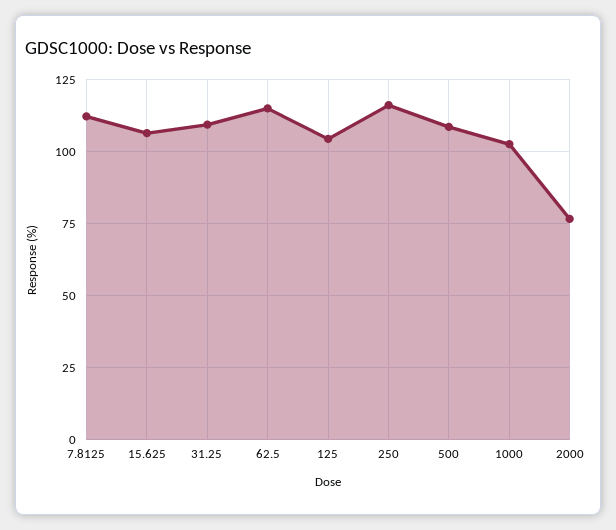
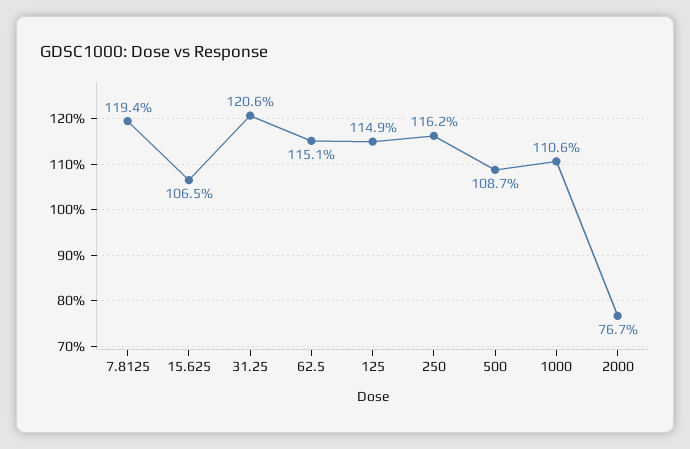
7.8125: 112.5 -> 119.4
31.25: 110 -> 120.6
125: 105 -> 114.9
1000: 102.5 -> 110.6

